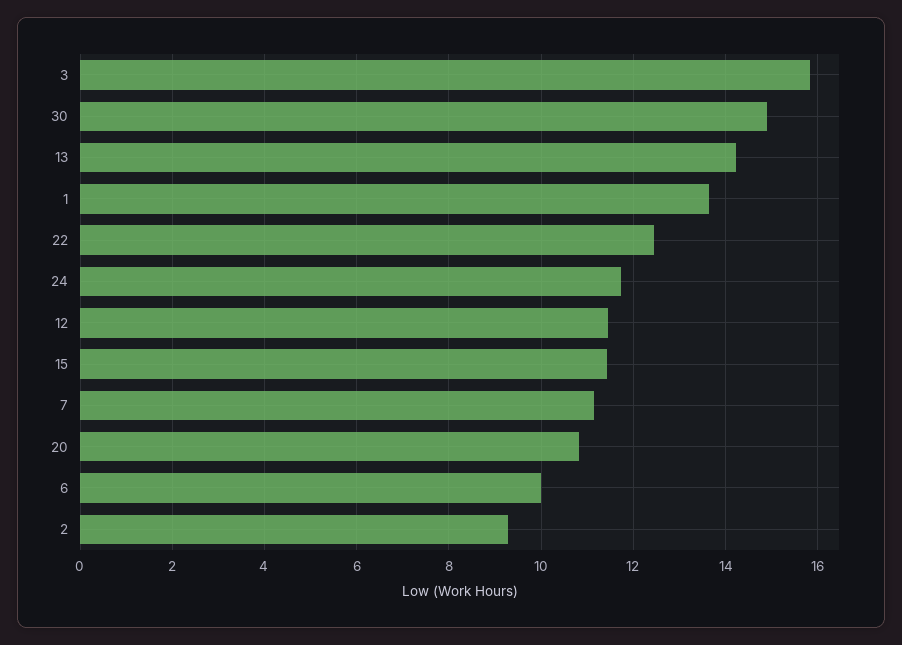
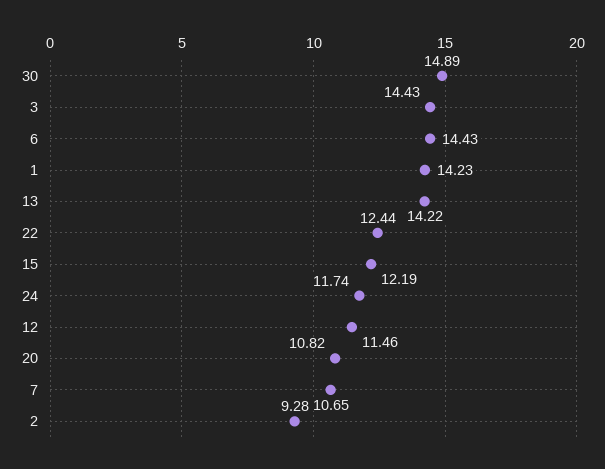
3: 15.8 -> 14.43
1: 13.6 -> 14.23
15: 11.4 -> 12.19
7: 11.2 -> 10.65
6: 10 -> 14.43

